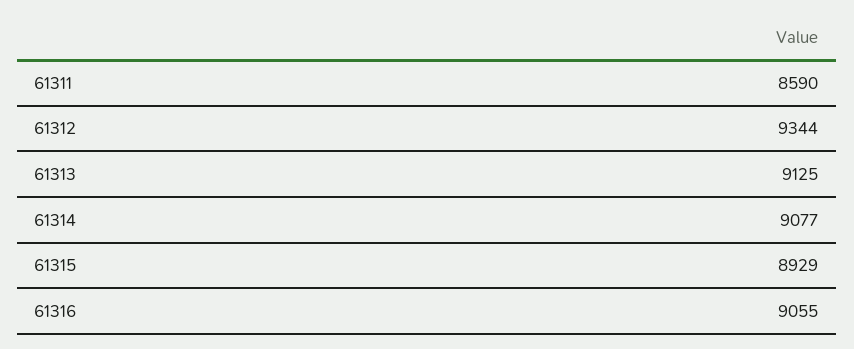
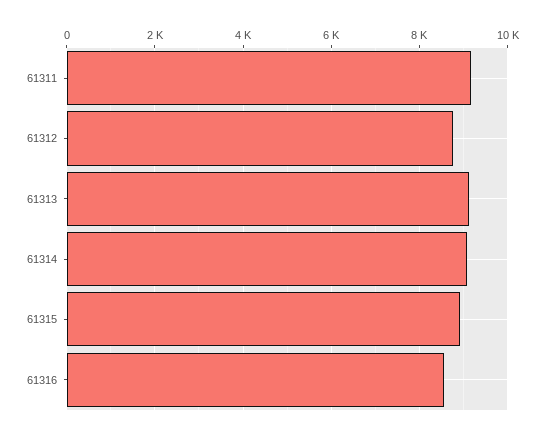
61311: 8590 -> 9200
61312: 9344 -> 8800
61316: 9055 -> 8600

